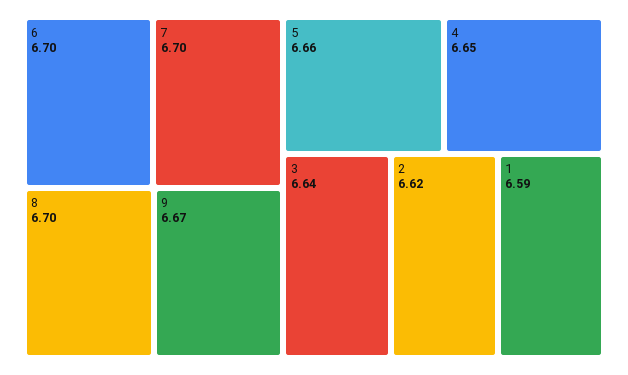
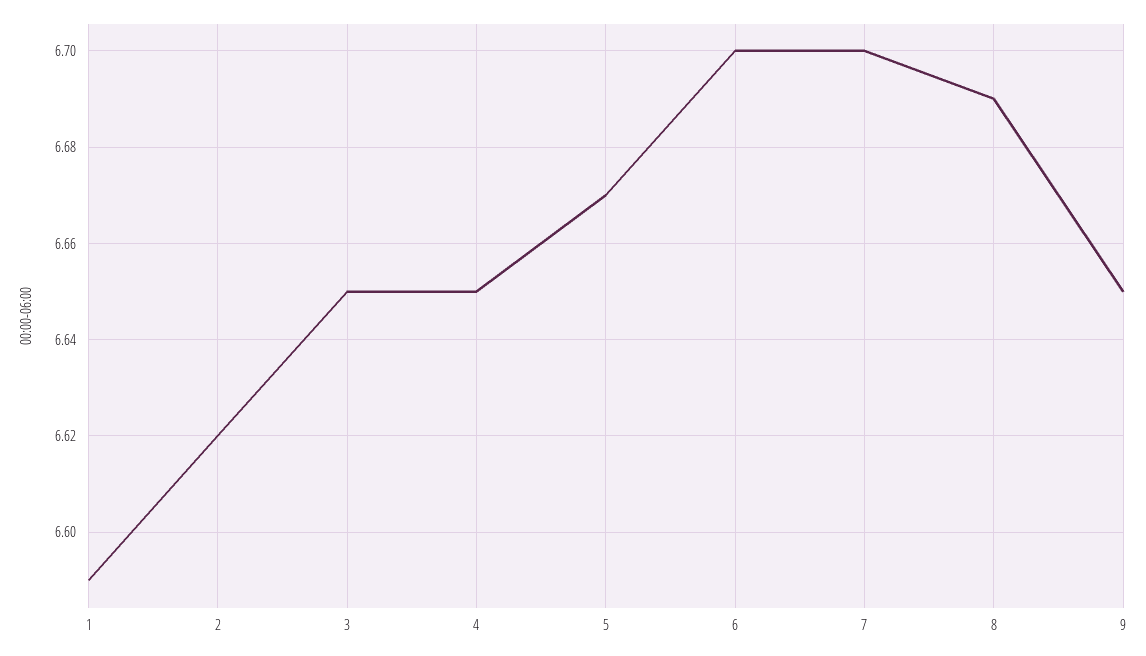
8: 6.7 -> 6.69
9: 6.67 -> 6.65
5: 6.66 -> 6.67
3: 6.64 -> 6.65

